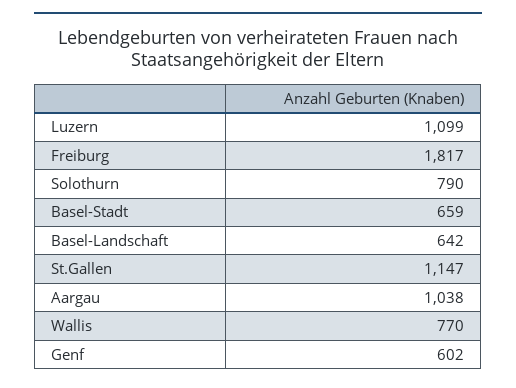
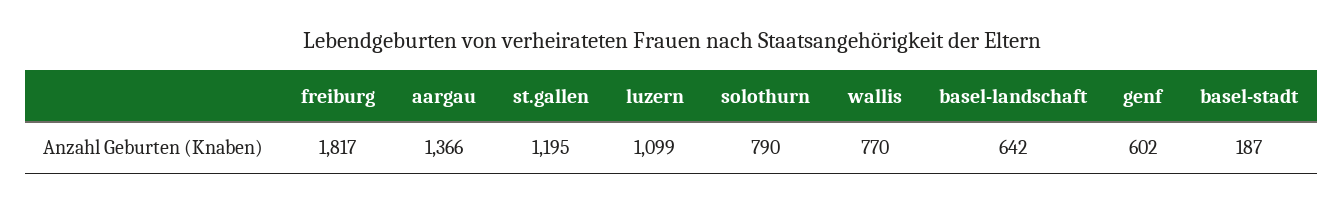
Basel-Stadt: 659 -> 187
St.Gallen: 1147 -> 1195
Aargau: 1038 -> 1366

